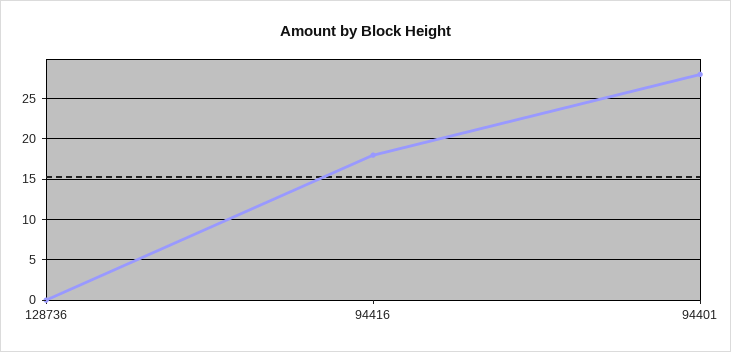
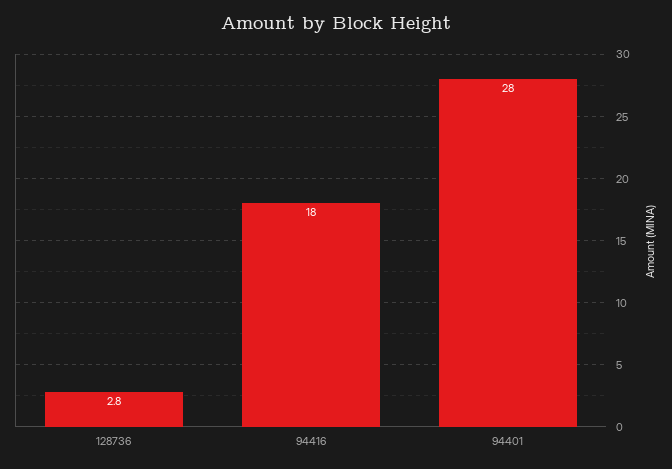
128736: 0 -> 2.8

